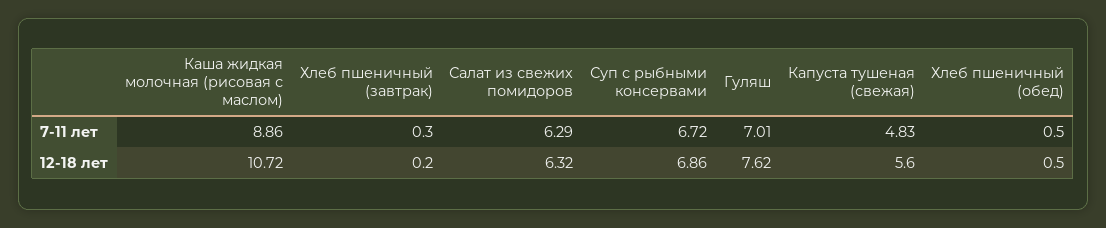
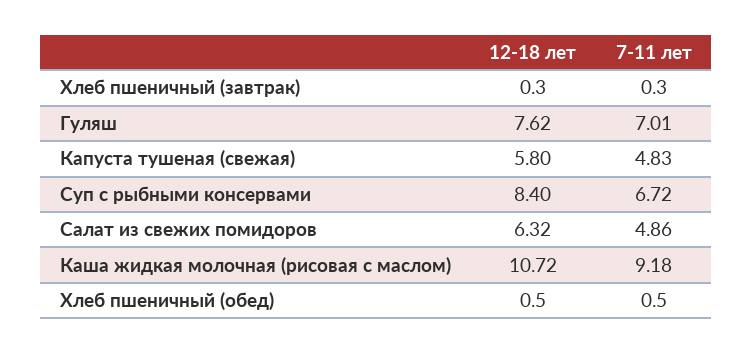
Каша жидкая молочная (рисовая с маслом), 7-11 лет: 8.86 -> 9.18
Салат из свежих помидоров, 7-11 лет: 6.29 -> 4.86
Хлеб пшеничный (завтрак), 12-18 лет: 0.2 -> 0.3
Суп с рыбными консервами, 12-18 лет: 6.86 -> 8.4
Капуста тушеная (свежая), 12-18 лет: 5.6 -> 5.8

